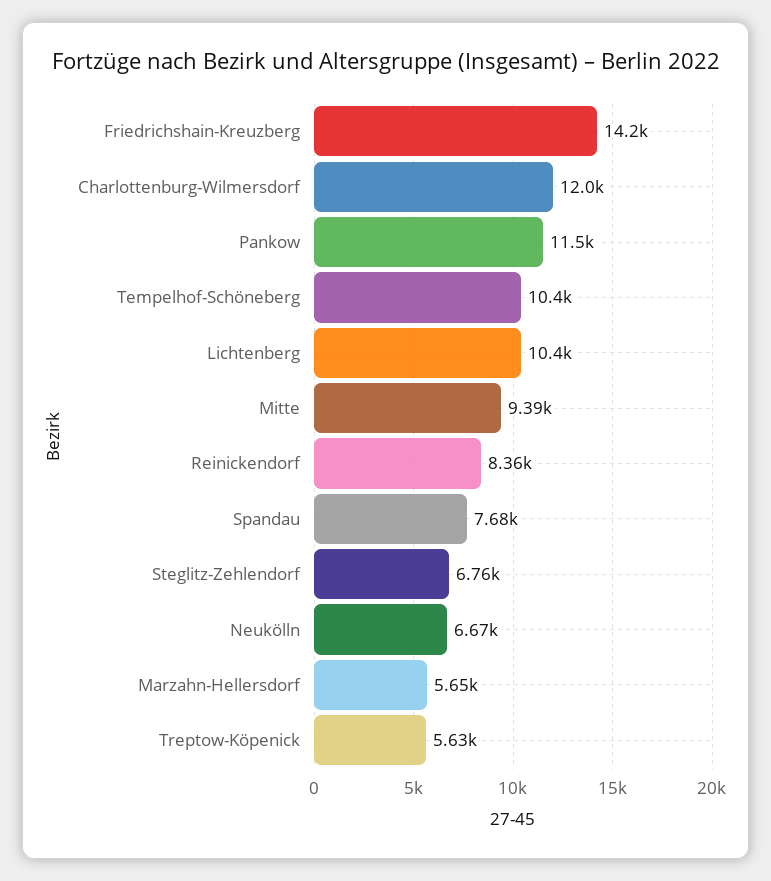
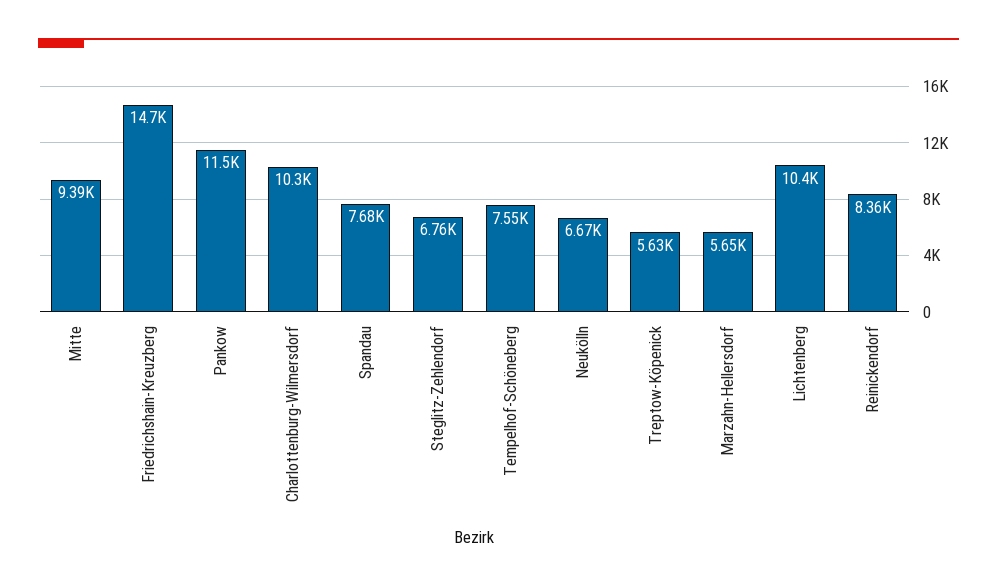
Friedrichshain-Kreuzberg: 14200 -> 14700
Charlottenburg-Wilmersdorf: 12000 -> 10300
Tempelhof-Schöneberg: 10400 -> 7550

